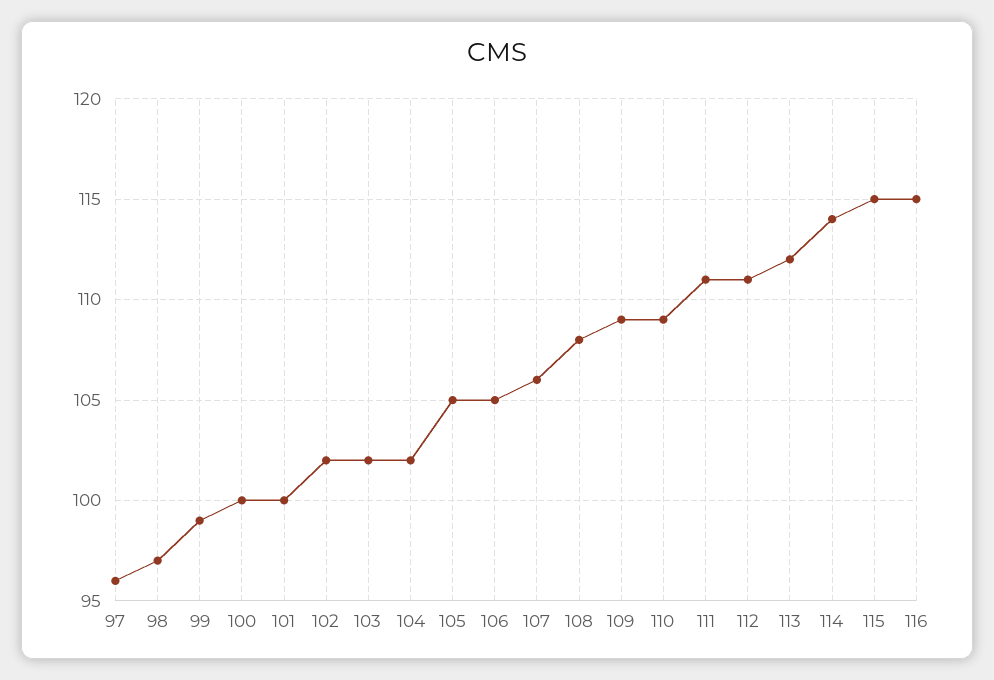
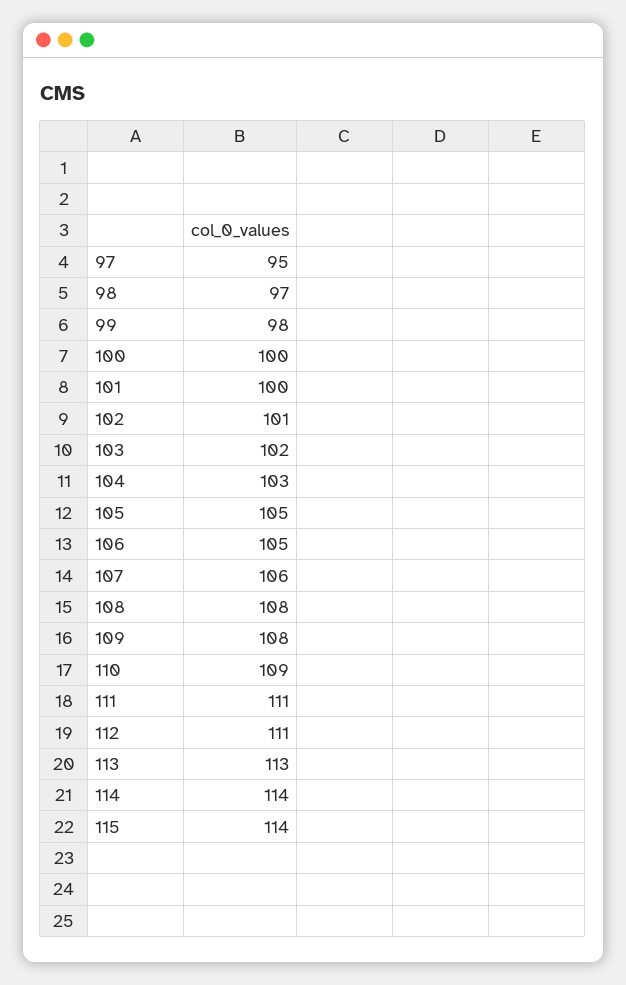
97: 96 -> 95
99: 99 -> 98
102: 102 -> 101
104: 102 -> 103
109: 109 -> 108
113: 112 -> 113
115: 115 -> 114
116: 115 -> none

